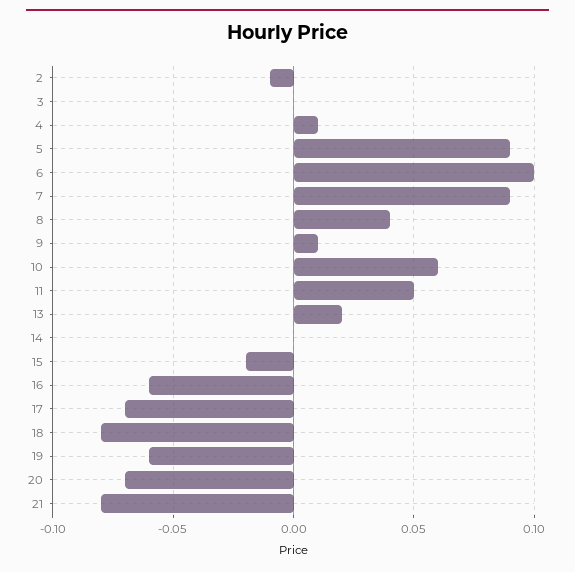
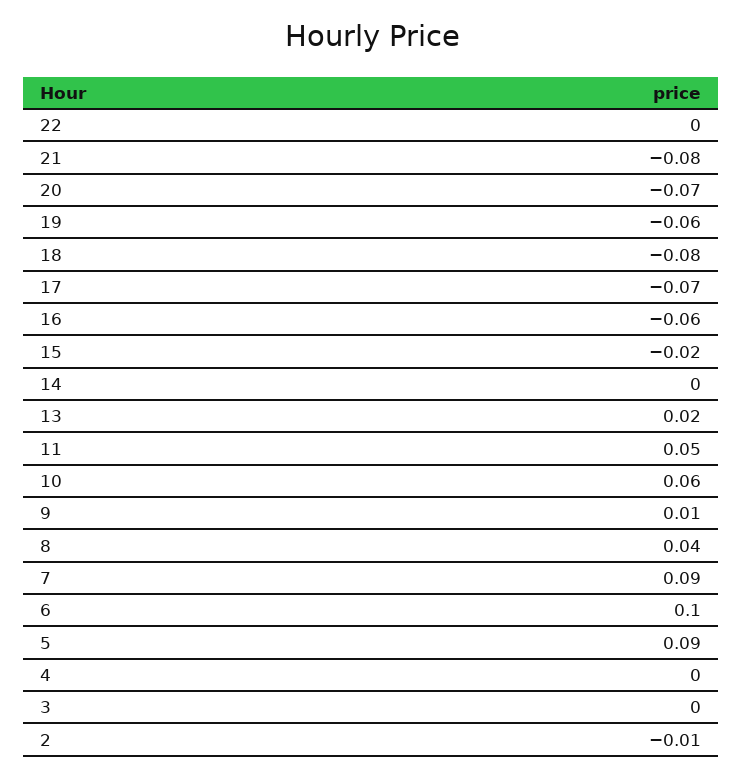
4: 0.01 -> 0
22: none -> 0

